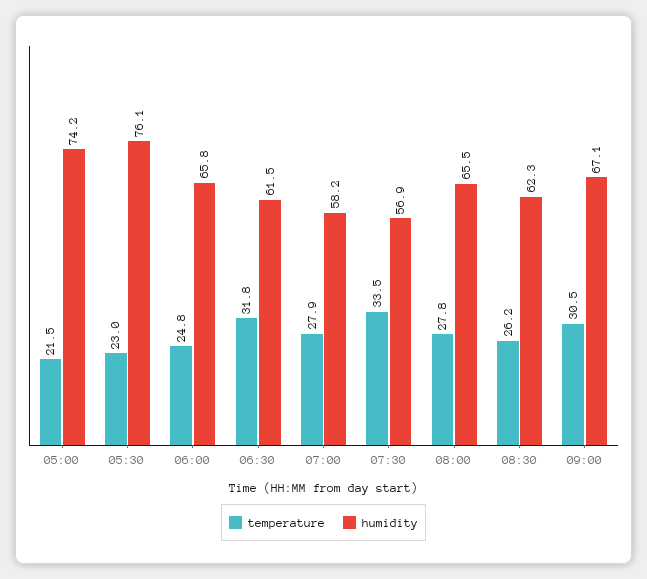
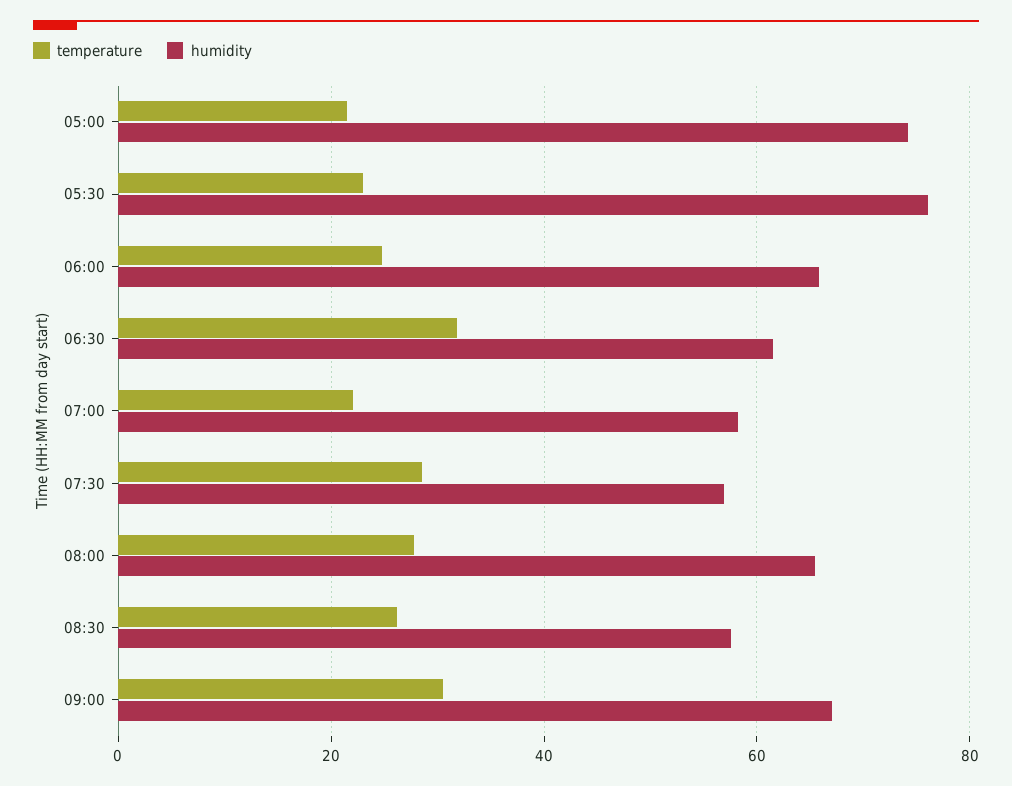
temperature, 07:00: 27.9 -> 22
temperature, 07:30: 33.5 -> 28
humidity, 08:30: 62.3 -> 58

